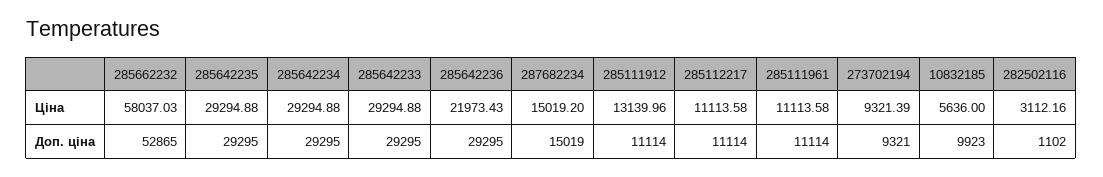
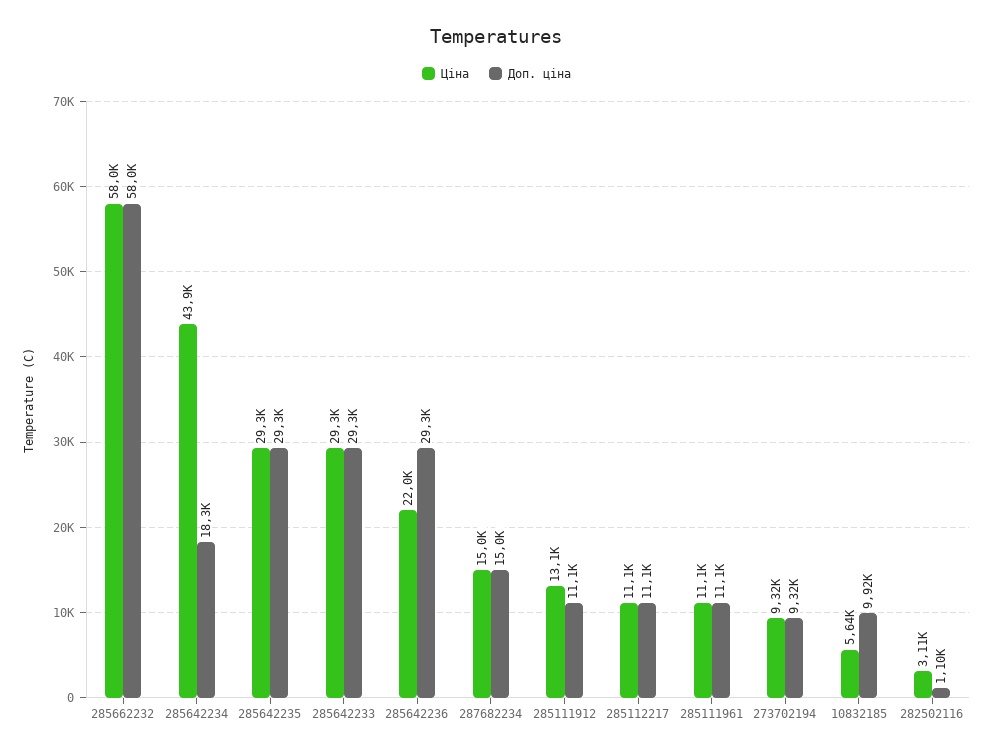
Ціна, 285642234: 29294.88 -> 43900
Доп. ціна, 285662232: 52865 -> 58000
Доп. ціна, 285642234: 29295 -> 18300

